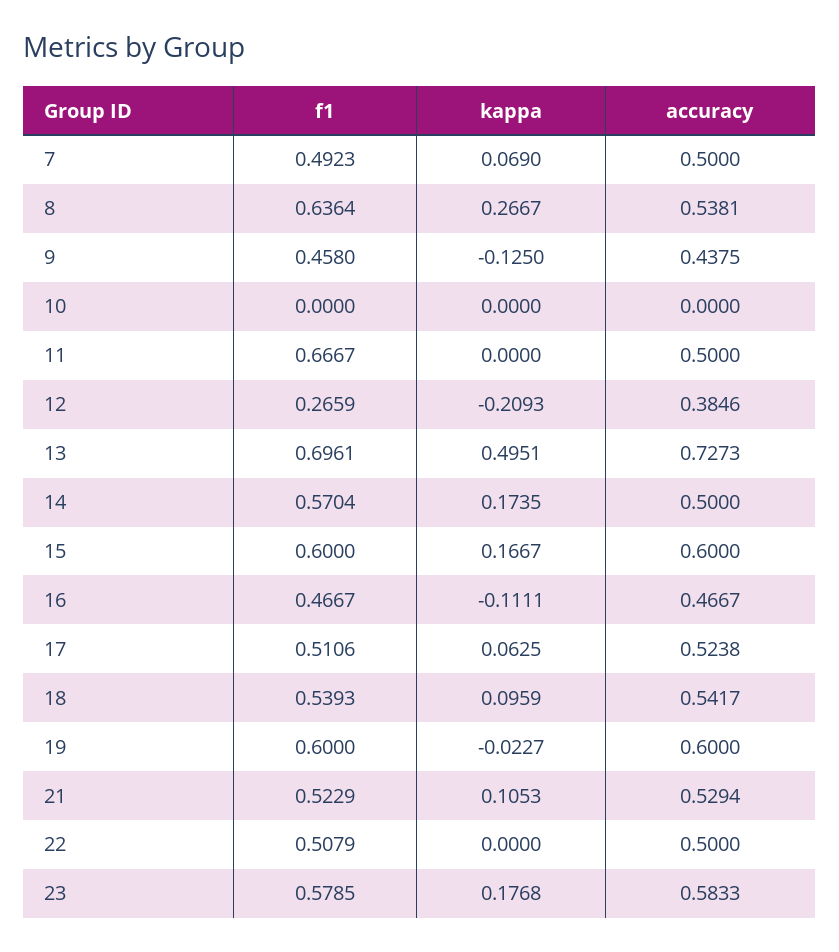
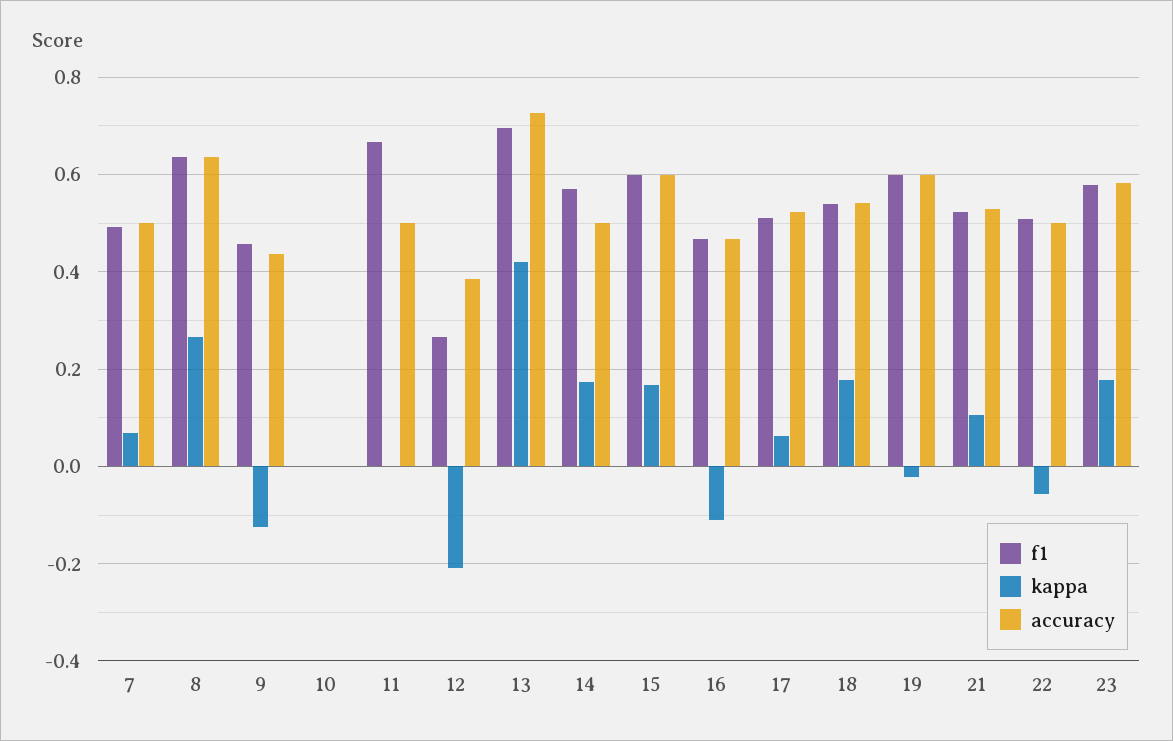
accuracy, 8: 0.5381 -> 0.64
kappa, 13: 0.4951 -> 0.42
kappa, 18: 0.0959 -> 0.18
kappa, 22: 0 -> -0.06

